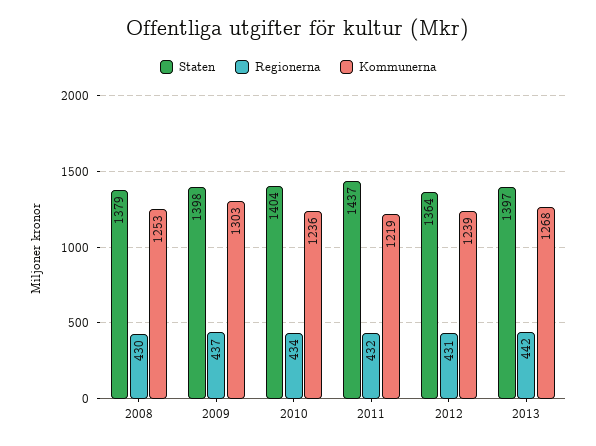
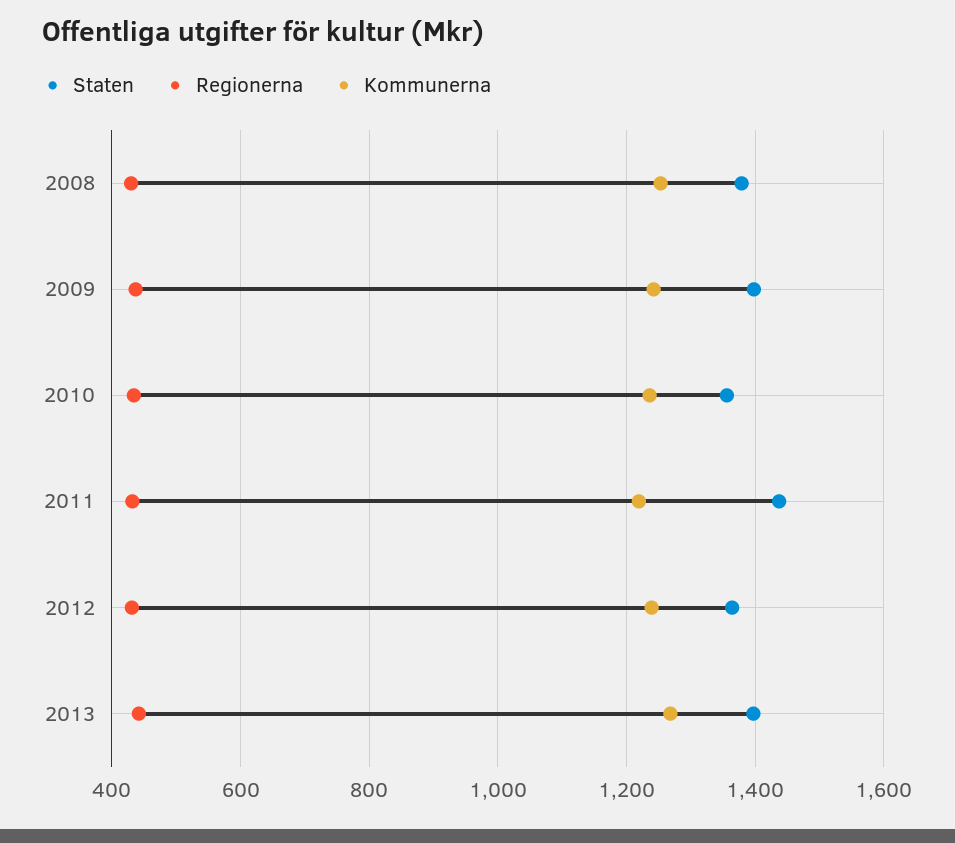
Kommunerna, 2009: 1303 -> 1240
Staten, 2010: 1404 -> 1360

